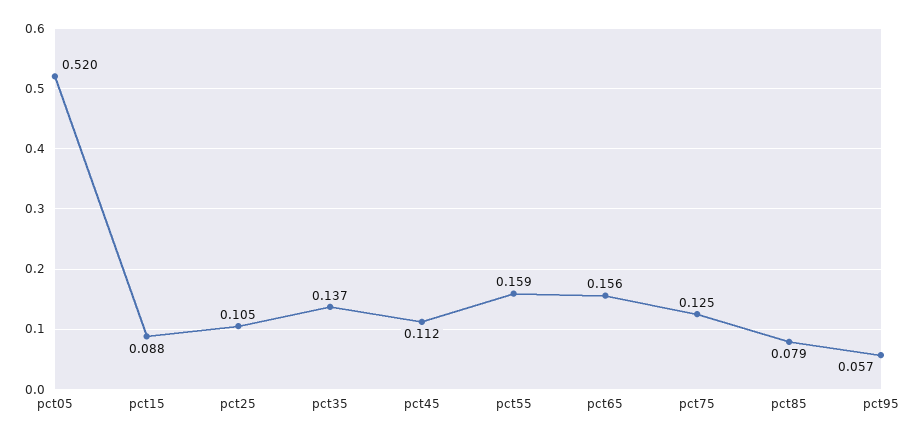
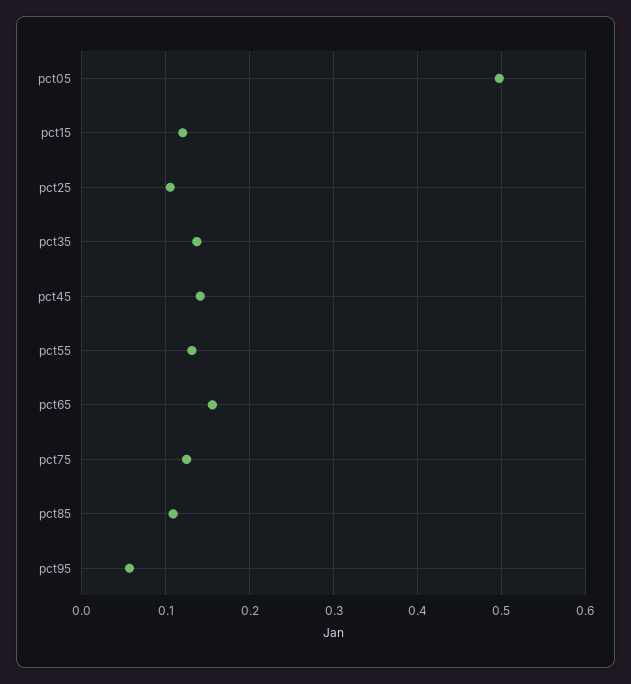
pct05: 0.52 -> 0.5
pct15: 0.088 -> 0.12
pct45: 0.112 -> 0.14
pct55: 0.159 -> 0.13
pct85: 0.079 -> 0.11

